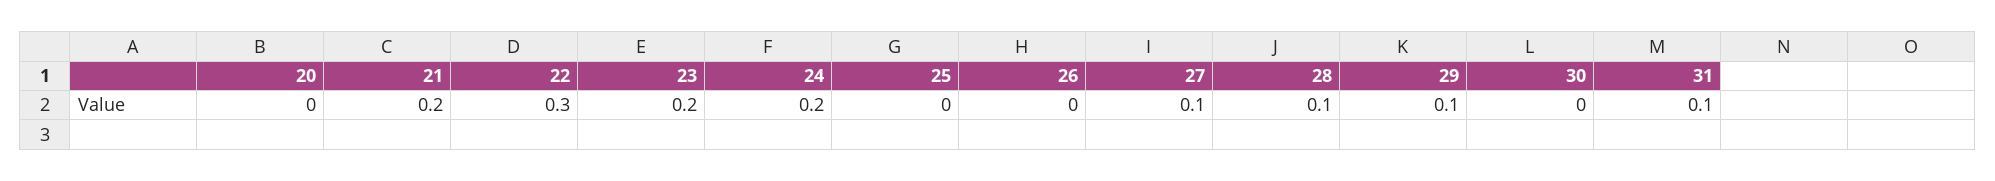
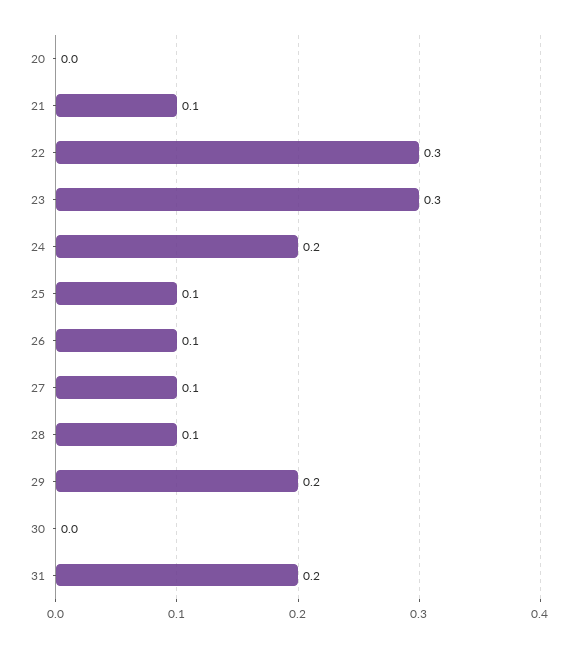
21: 0.2 -> 0.1
23: 0.2 -> 0.3
25: 0 -> 0.1
26: 0 -> 0.1
29: 0.1 -> 0.2
31: 0.1 -> 0.2

